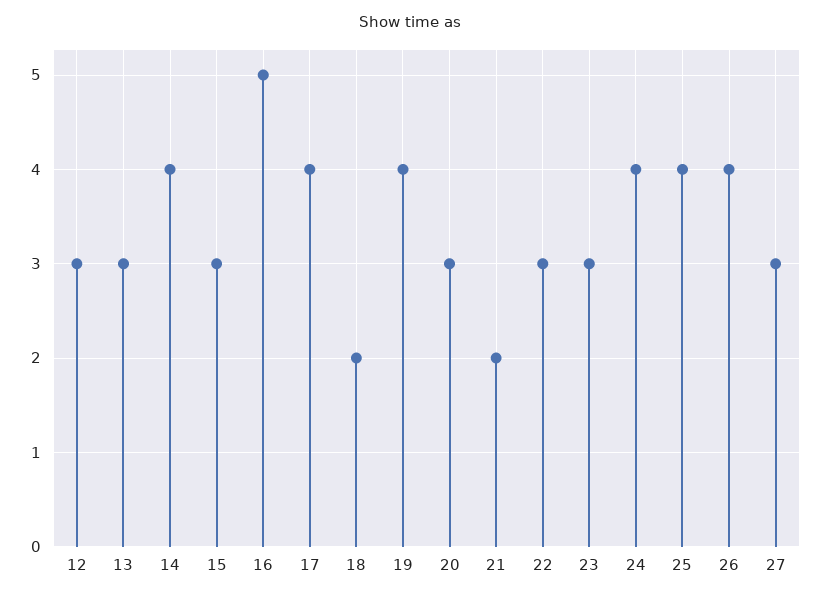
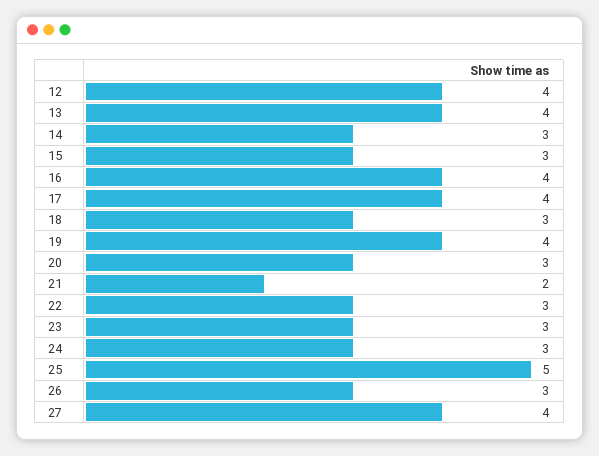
12: 3 -> 4
13: 3 -> 4
14: 4 -> 3
16: 5 -> 4
18: 2 -> 3
24: 4 -> 3
25: 4 -> 5
26: 4 -> 3
27: 3 -> 4

